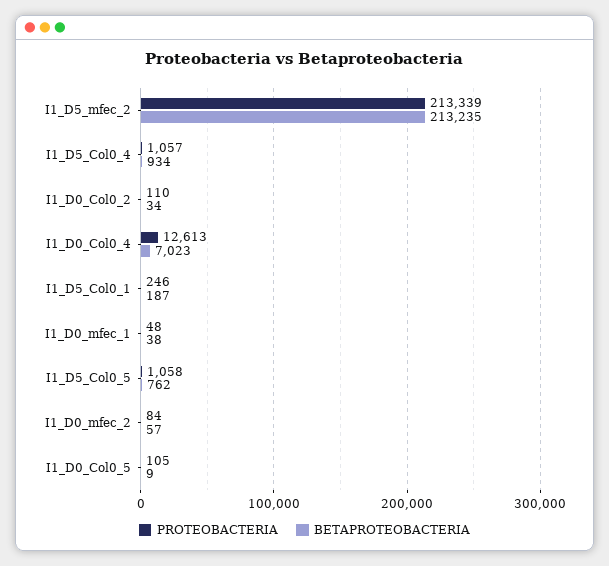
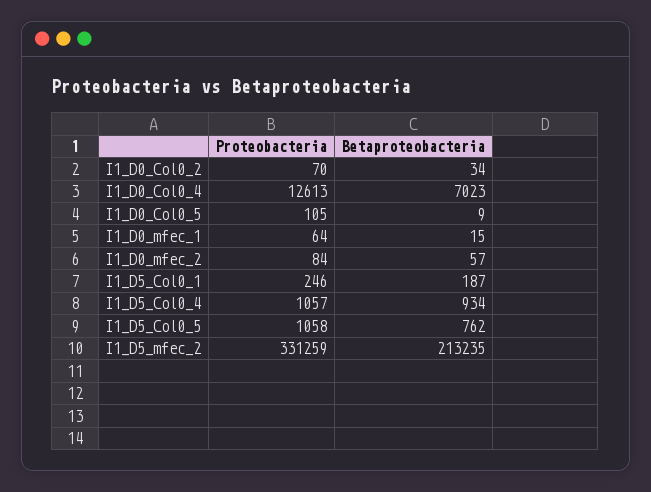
PROTEOBACTERIA, I1_D5_mfec_2: 213339 -> 331259
PROTEOBACTERIA, I1_D0_Col0_2: 110 -> 70
PROTEOBACTERIA, I1_D0_mfec_1: 48 -> 64
BETAPROTEOBACTERIA, I1_D0_mfec_1: 38 -> 15

